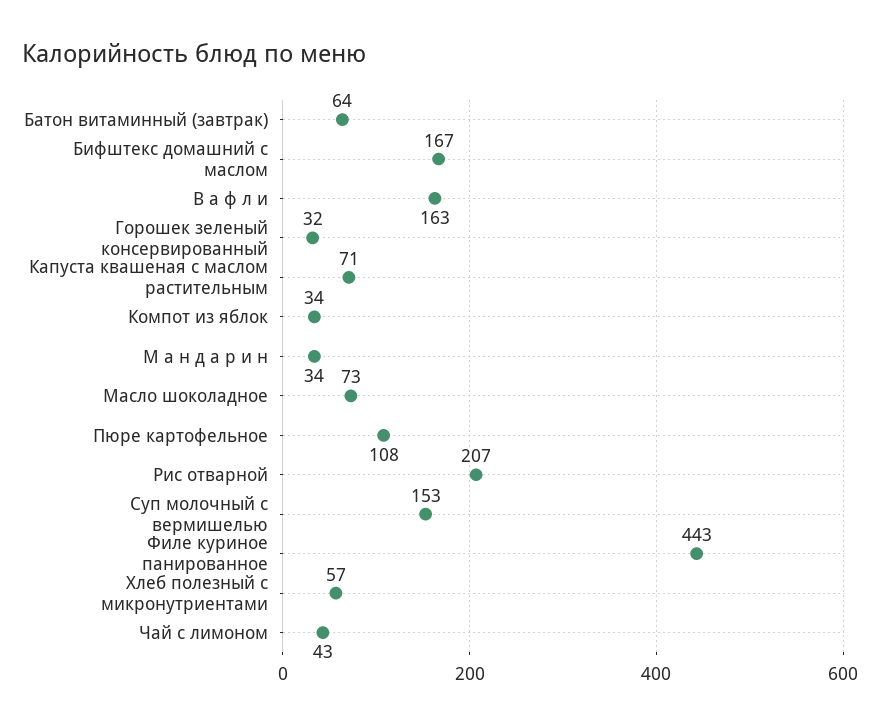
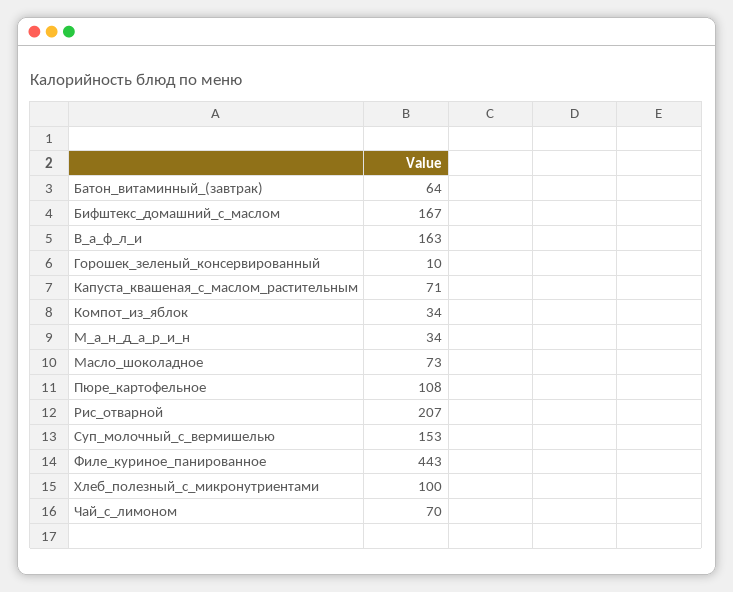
Горошек зеленый консервированный: 32 -> 10
Хлеб полезный с микронутриентами: 57 -> 100
Чай с лимоном: 43 -> 70

